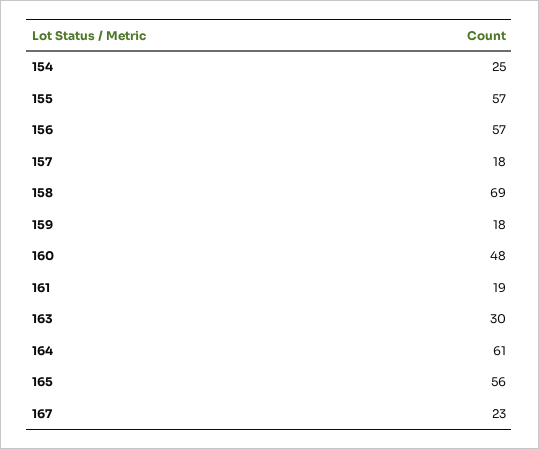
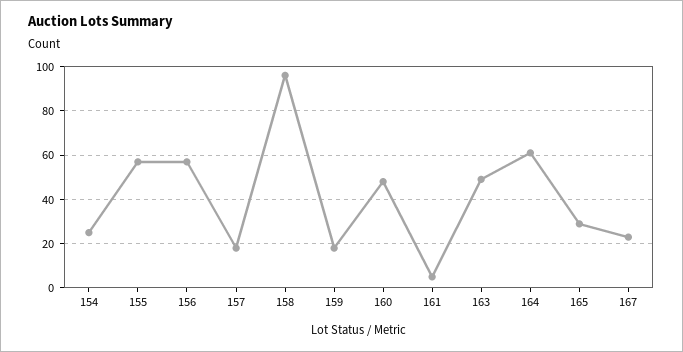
158: 69 -> 95
161: 19 -> 5
163: 30 -> 50
165: 56 -> 30

